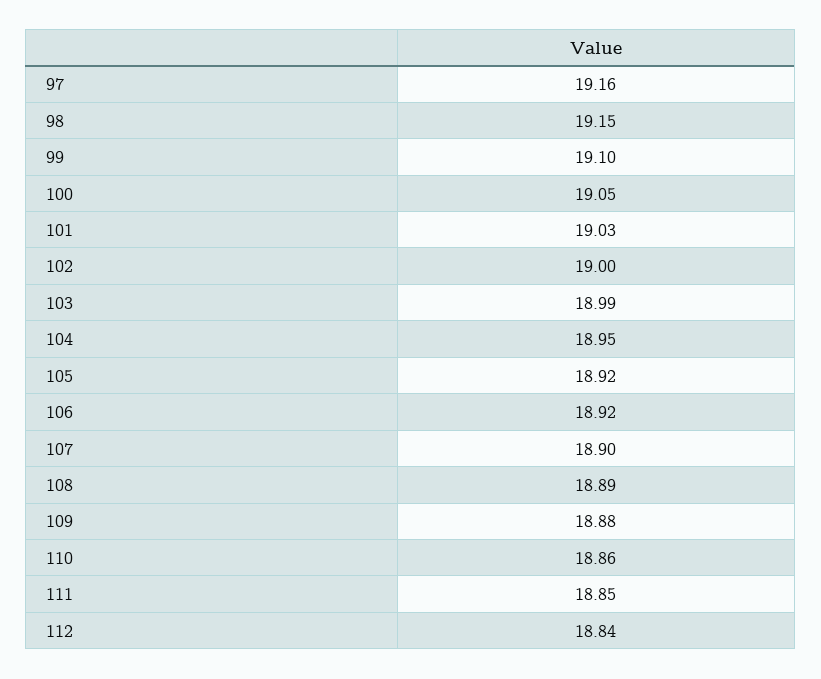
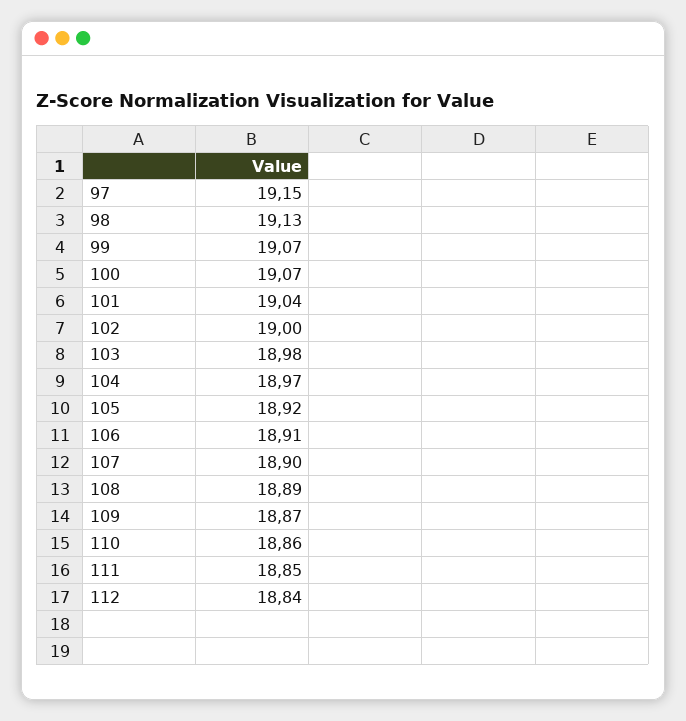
97: 19.16 -> 19.15
98: 19.15 -> 19.13
99: 19.1 -> 19.07
100: 19.05 -> 19.07
101: 19.03 -> 19.04
103: 18.99 -> 18.98
104: 18.95 -> 18.97
106: 18.92 -> 18.91
109: 18.88 -> 18.87

